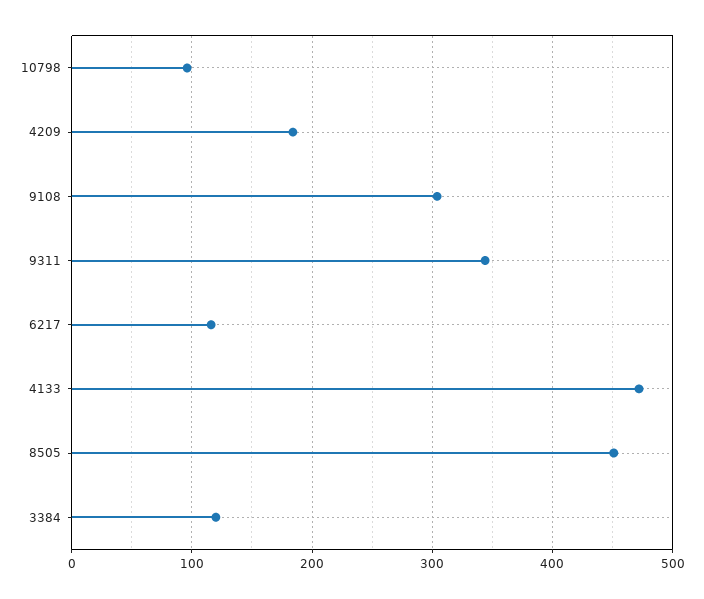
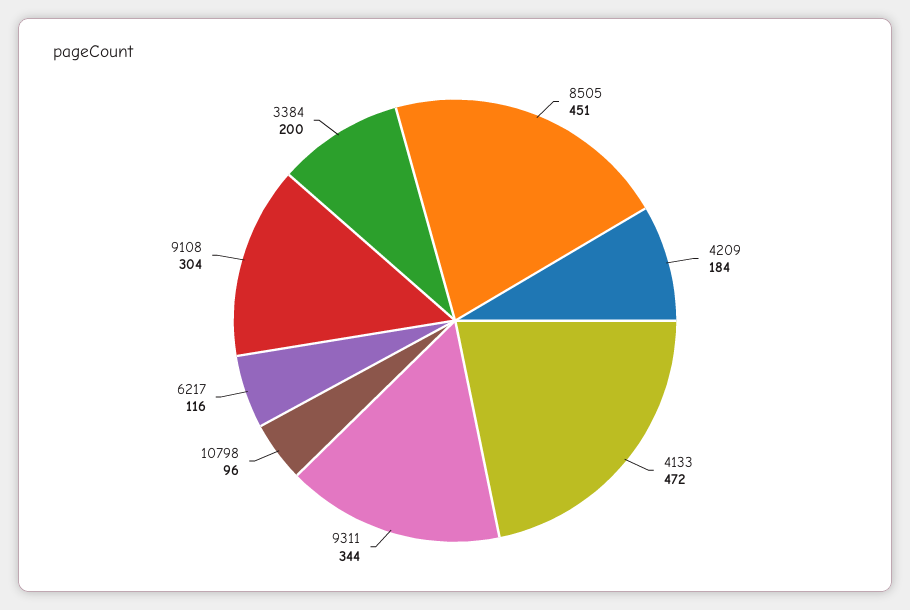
3384: 120 -> 200

